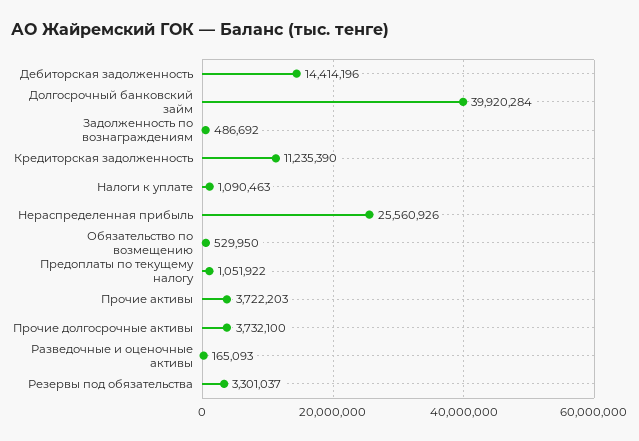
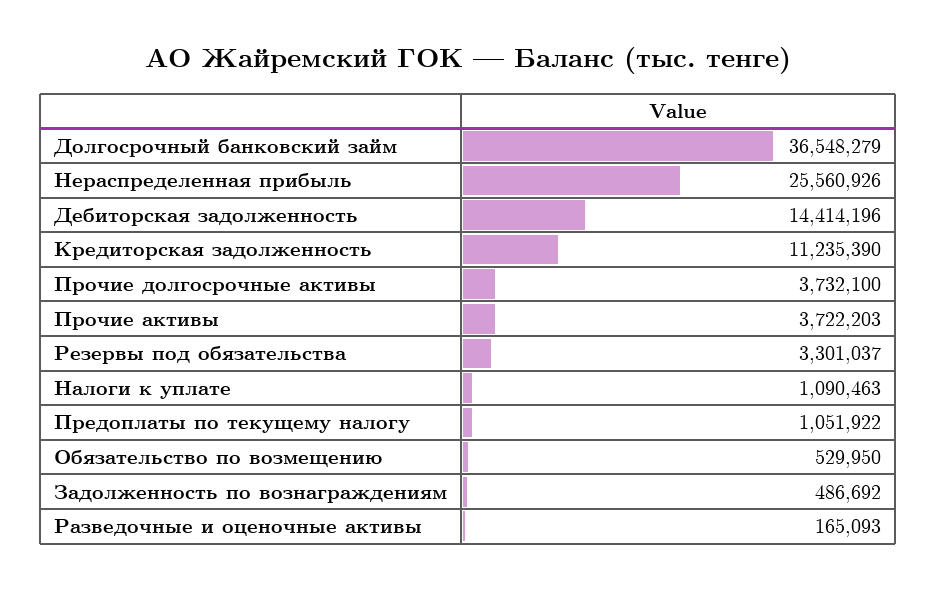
Долгосрочный банковский займ: 39920284 -> 36548279

